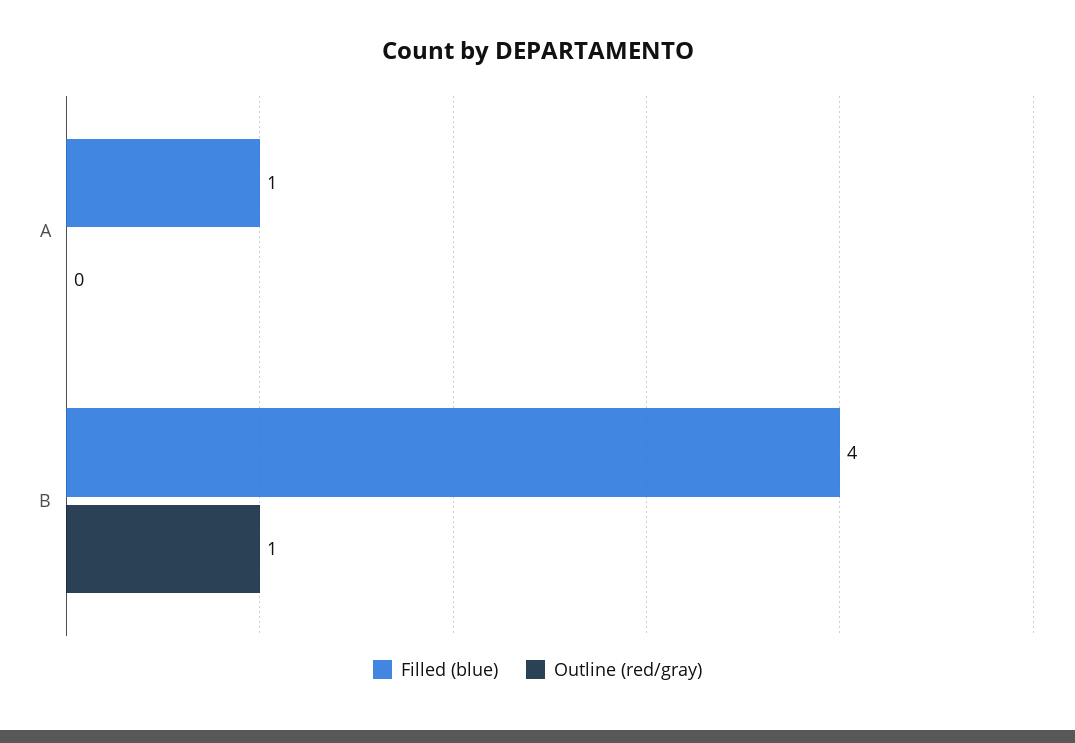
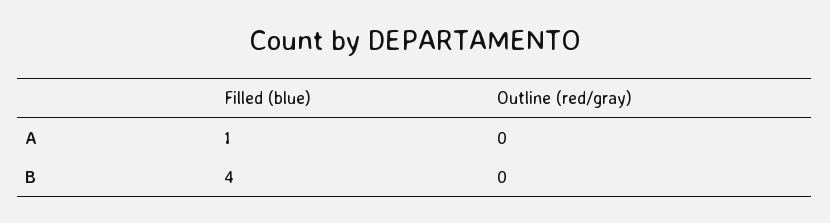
Outline (red/gray), B: 1 -> 0

